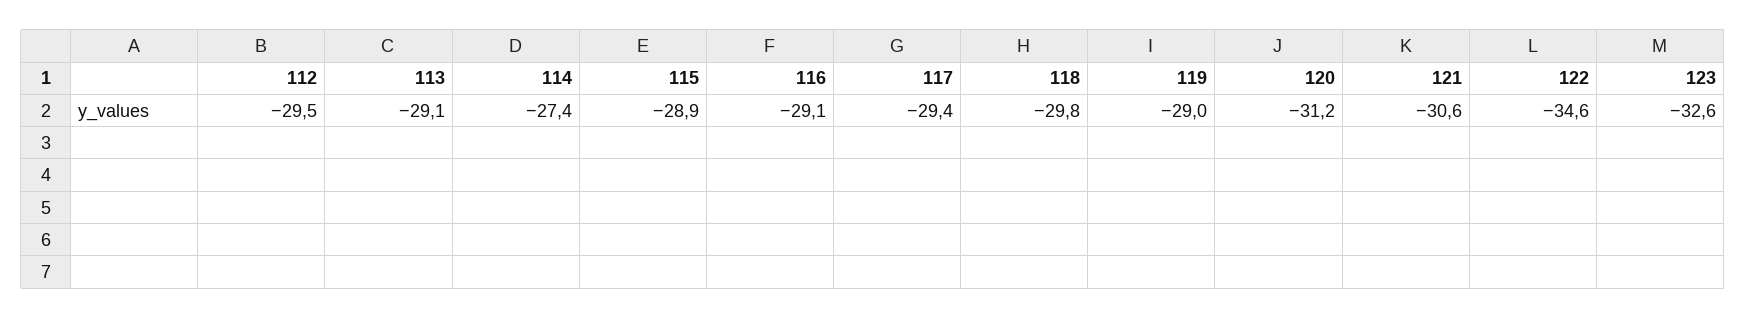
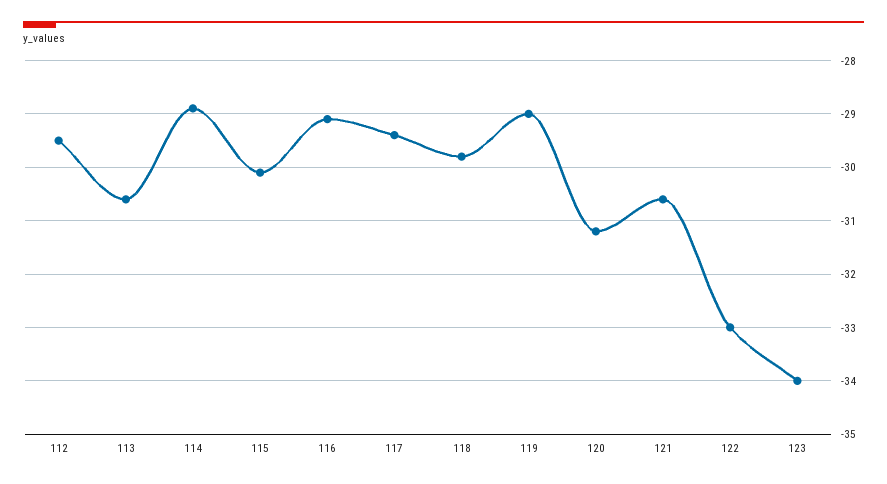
113: -29.1 -> -30.5
114: -27.4 -> -29
115: -28.9 -> -30
122: -34.6 -> -33
123: -32.6 -> -34

